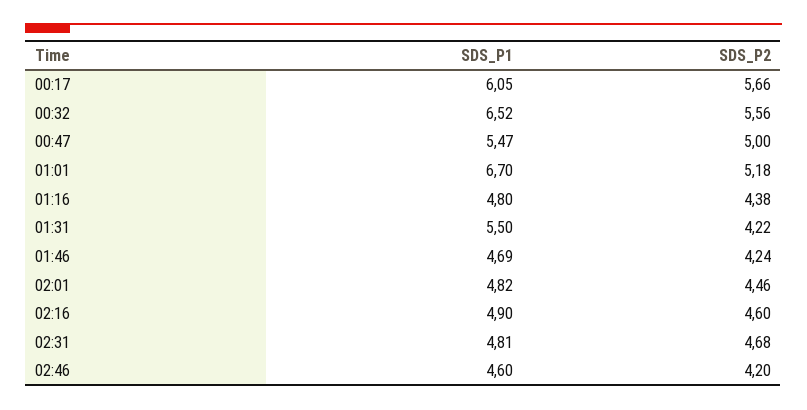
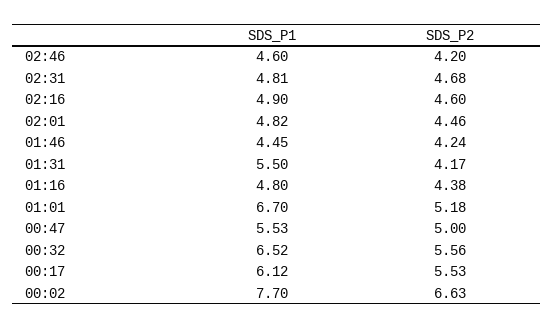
SDS_P1, 00:17: 6.05 -> 6.12
SDS_P2, 00:17: 5.66 -> 5.53
SDS_P1, 00:47: 5.47 -> 5.53
SDS_P2, 01:31: 4.22 -> 4.17
SDS_P1, 01:46: 4.69 -> 4.45
SDS_P1, 00:02: none -> 7.7
SDS_P2, 00:02: none -> 6.63

